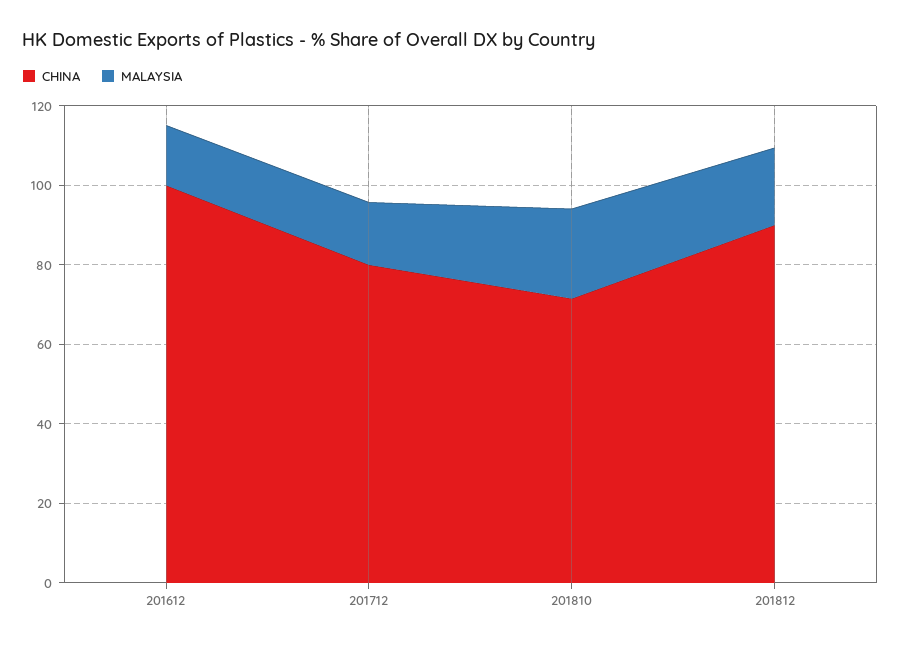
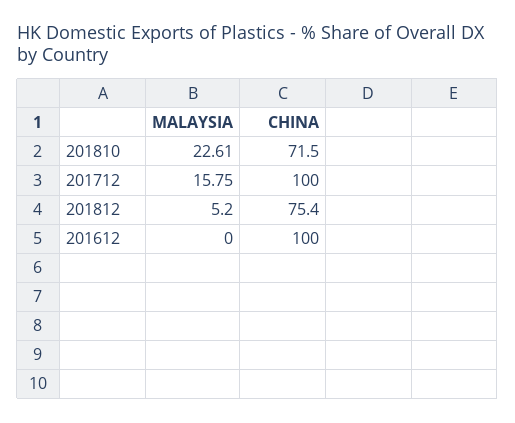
MALAYSIA, 201612: 15 -> 0
CHINA, 201712: 80 -> 100
CHINA, 201812: 90 -> 75.4
MALAYSIA, 201812: 20 -> 5.2

